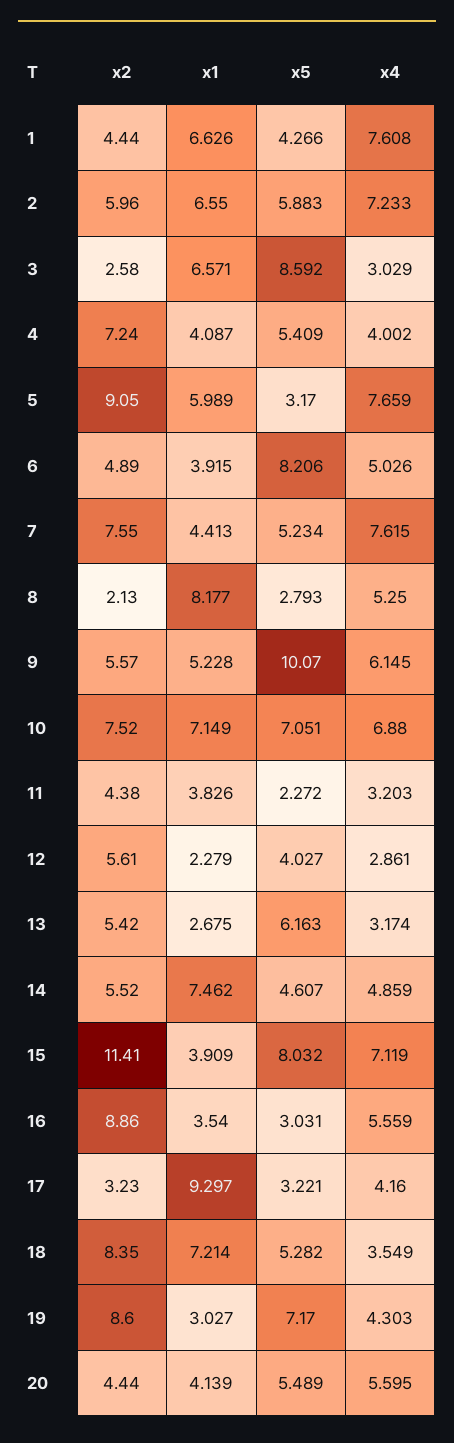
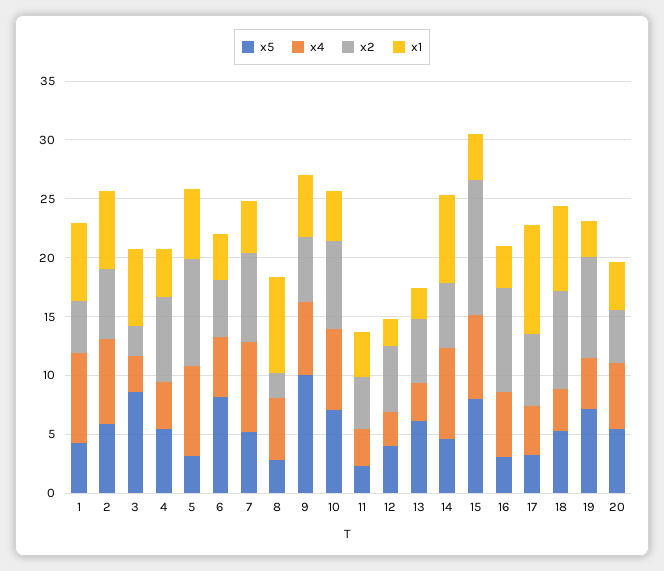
x1, 10: 7.149 -> 4
x4, 14: 4.859 -> 8
x2, 17: 3.23 -> 6

